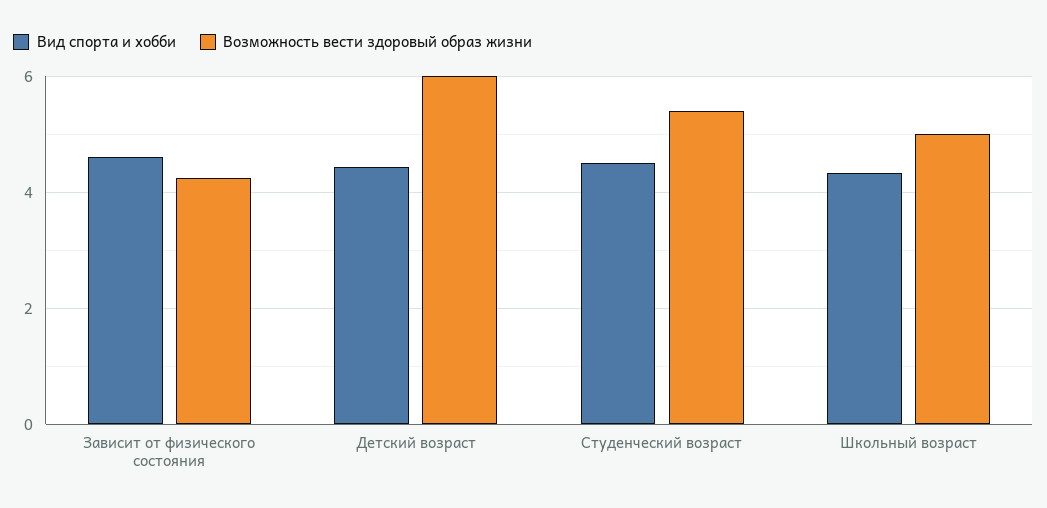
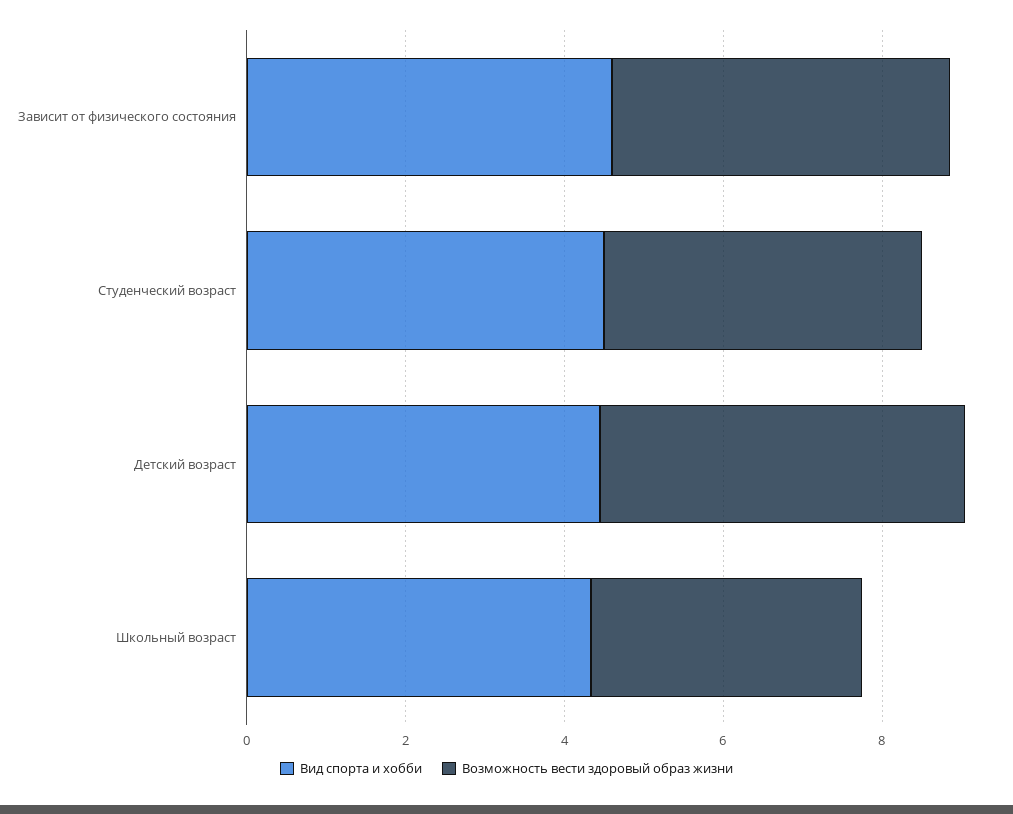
Возможность вести здоровый образ жизни, Детский возраст: 6 -> 4.5
Возможность вести здоровый образ жизни, Студенческий возраст: 5.4 -> 4
Возможность вести здоровый образ жизни, Школьный возраст: 5 -> 3.5

